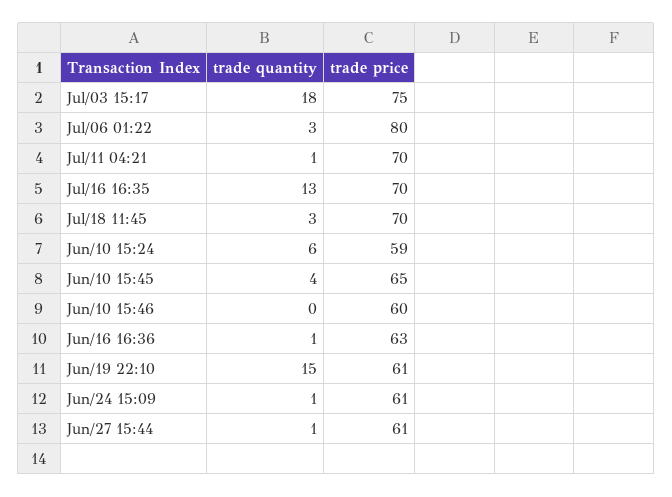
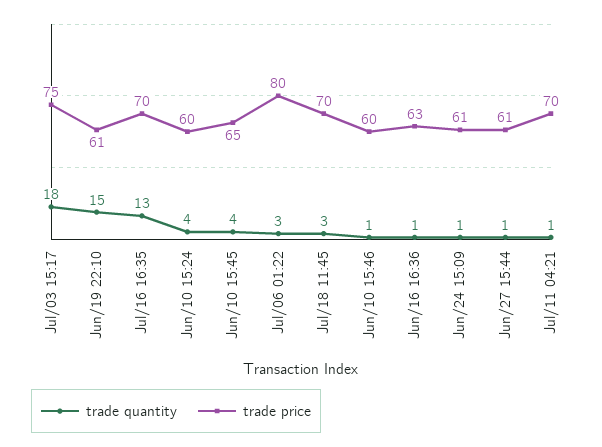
trade quantity, Jun/10 15:24: 6 -> 4
trade price, Jun/10 15:24: 59 -> 60
trade quantity, Jun/10 15:46: 0 -> 1

